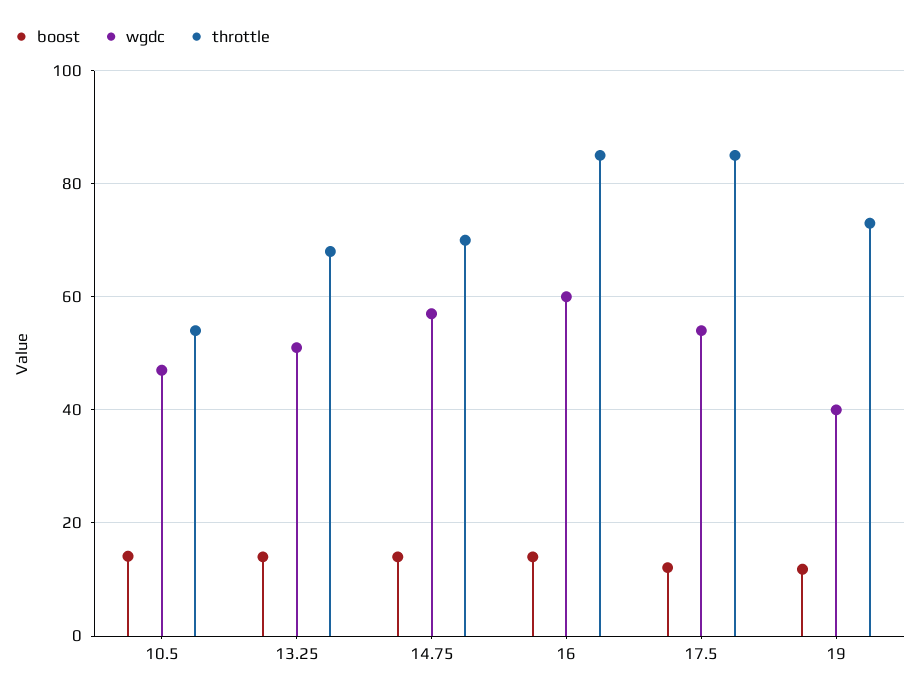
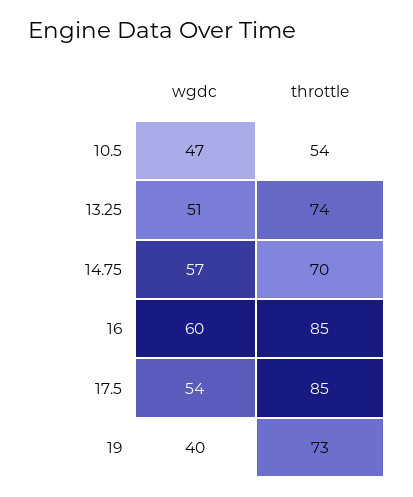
boost, 10.5: 14 -> none
boost, 13.25: 14 -> none
throttle, 13.25: 68 -> 74
boost, 14.75: 14 -> none
boost, 16: 14 -> none
boost, 17.5: 12 -> none
boost, 19: 12 -> none

